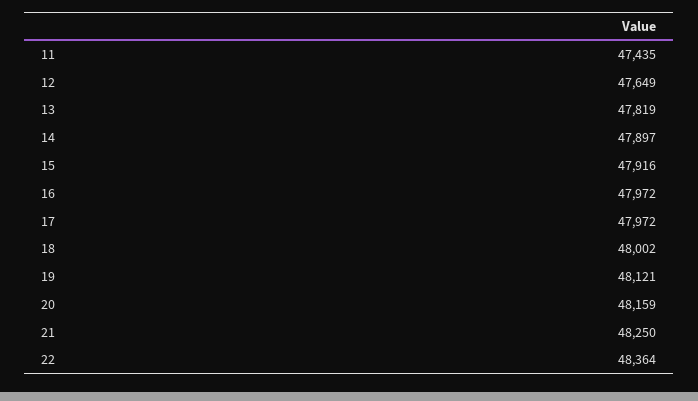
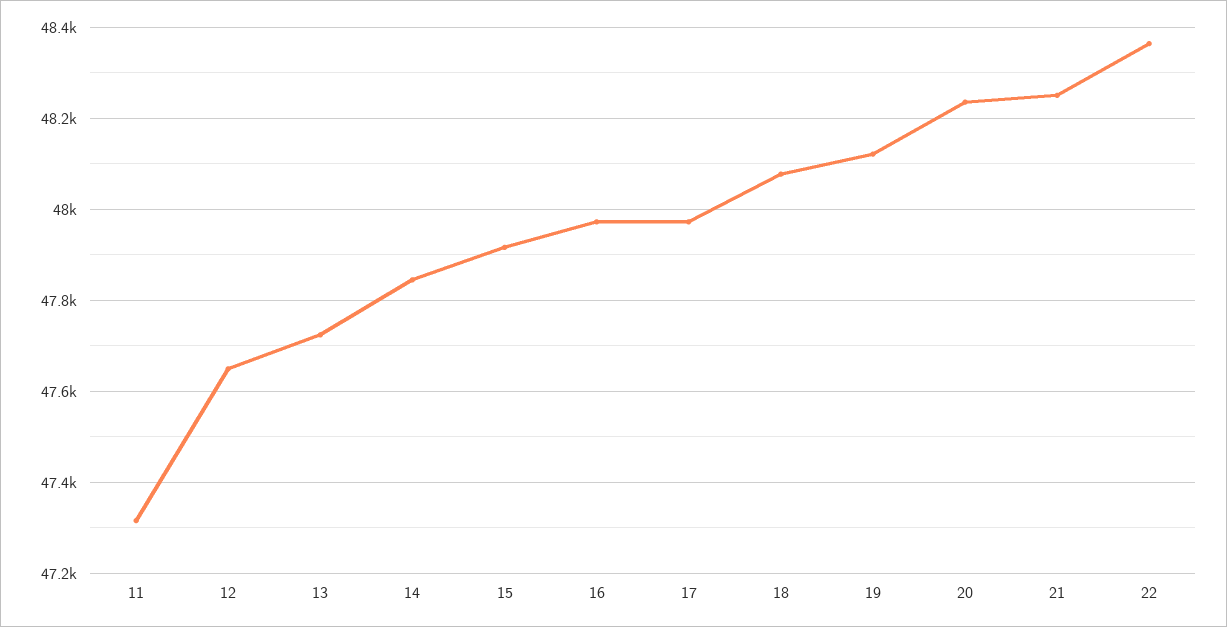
11: 47435 -> 47320
13: 47819 -> 47720
14: 47897 -> 47840
18: 48002 -> 48080
20: 48159 -> 48240

